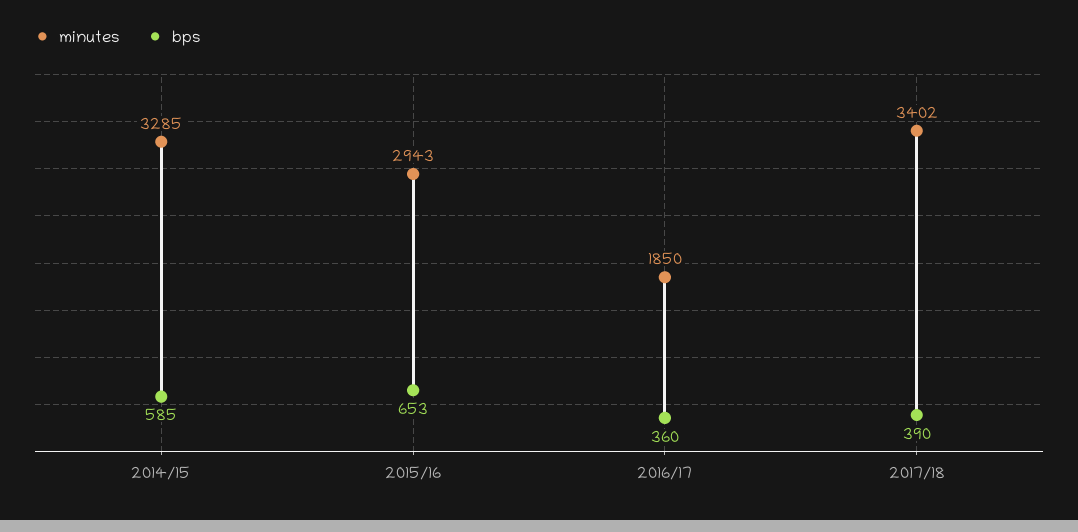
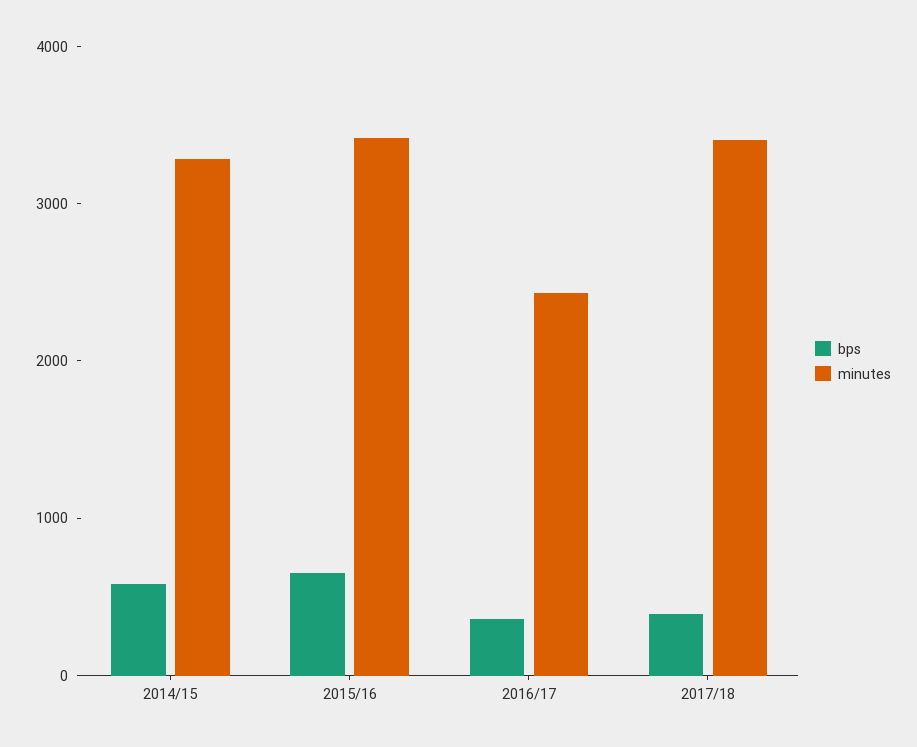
minutes, 2015/16: 2943 -> 3400
minutes, 2016/17: 1850 -> 2400

